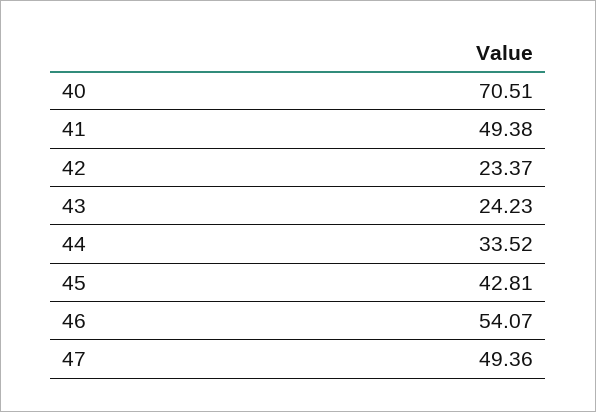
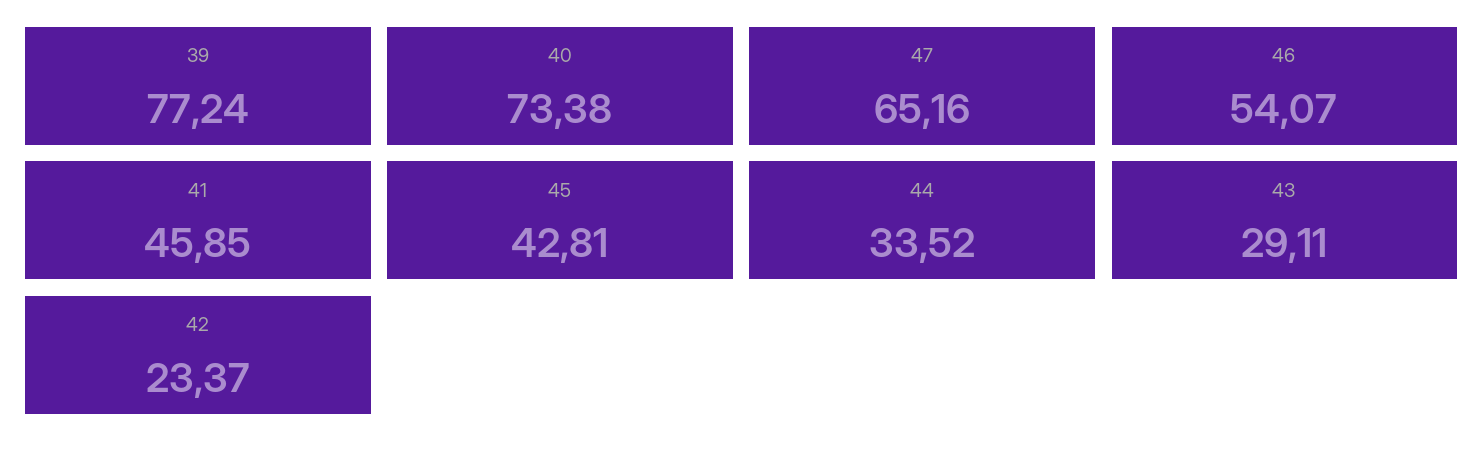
40: 70.51 -> 73.38
41: 49.38 -> 45.85
43: 24.23 -> 29.11
47: 49.36 -> 65.16
39: none -> 77.24

